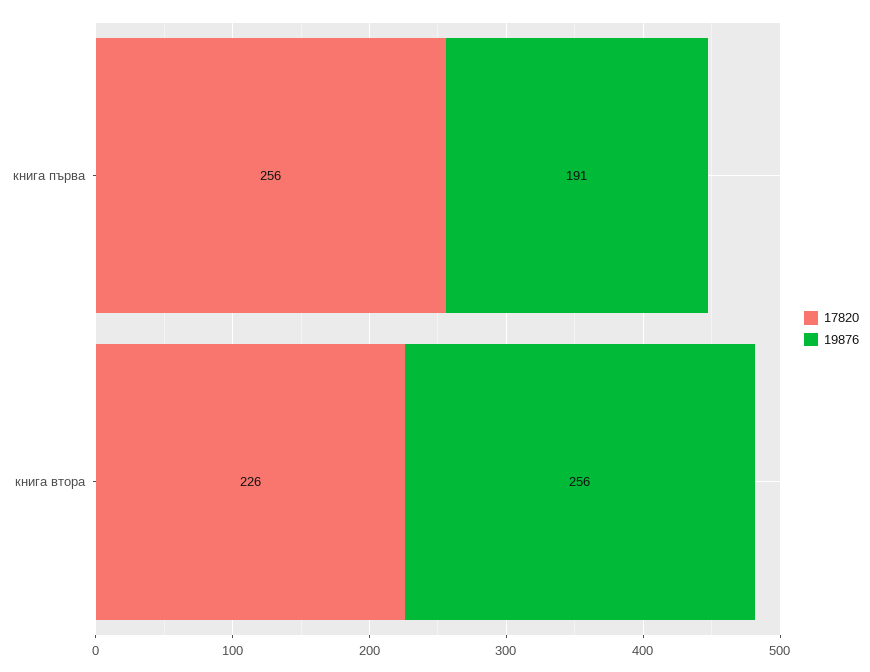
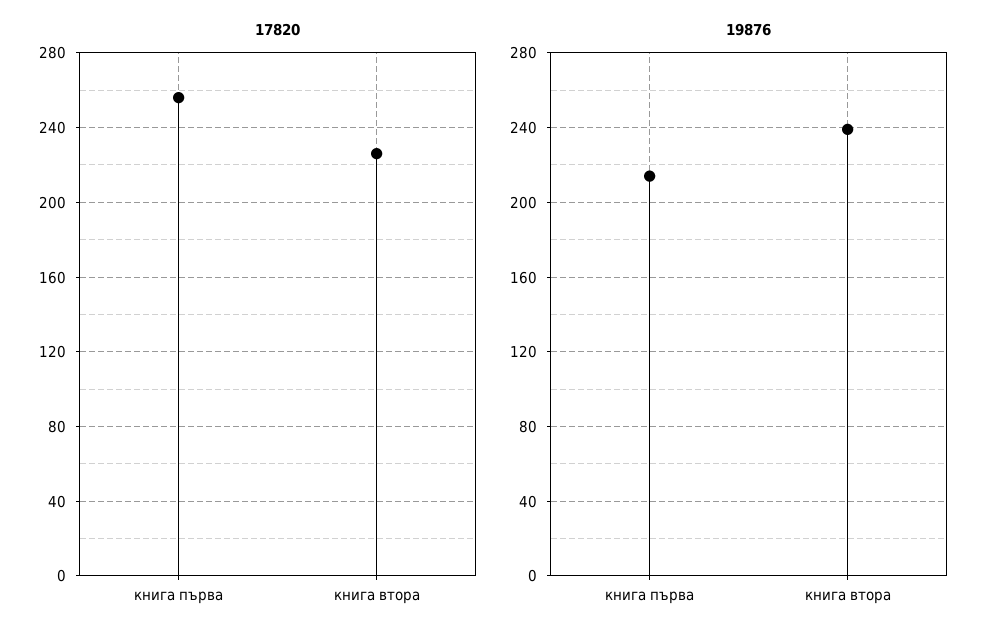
19876, книга първа: 191 -> 215
19876, книга втора: 256 -> 240

